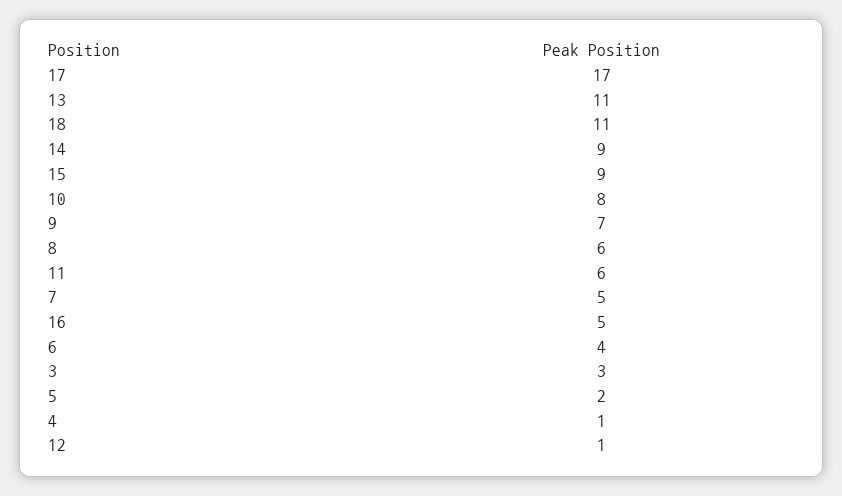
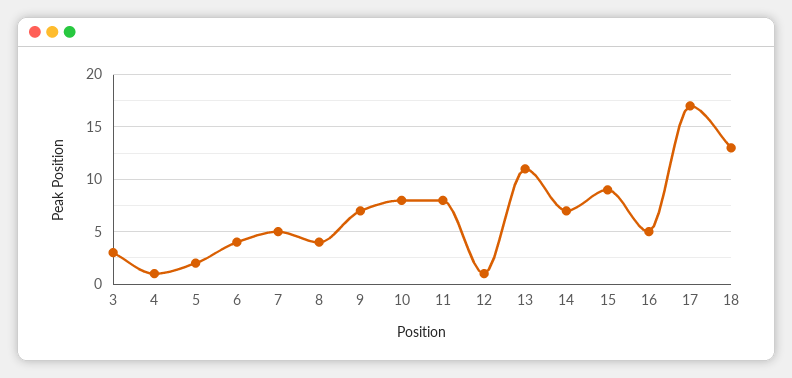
18: 11 -> 13
14: 9 -> 7
8: 6 -> 4
11: 6 -> 8

